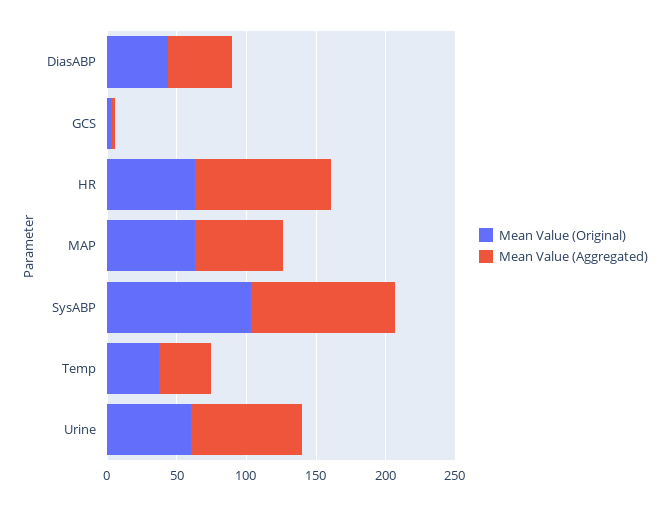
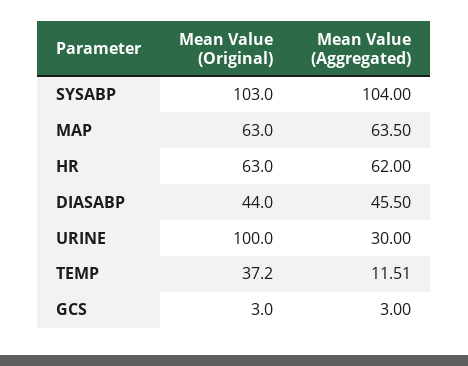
Mean Value (Aggregated), HR: 100 -> 62
Mean Value (Aggregated), Temp: 40 -> 11.51
Mean Value (Original), Urine: 60 -> 100
Mean Value (Aggregated), Urine: 80 -> 30

